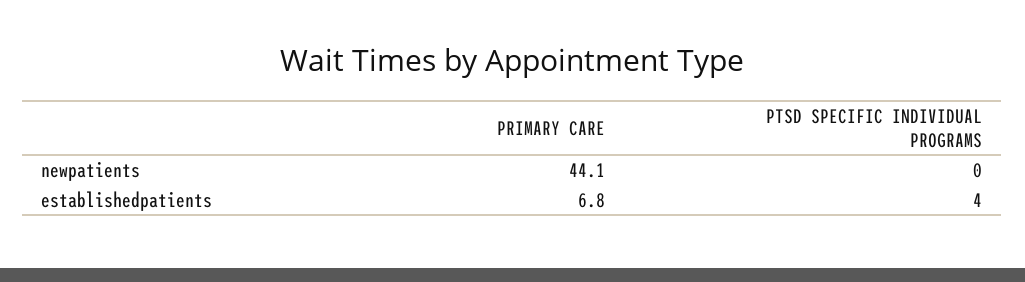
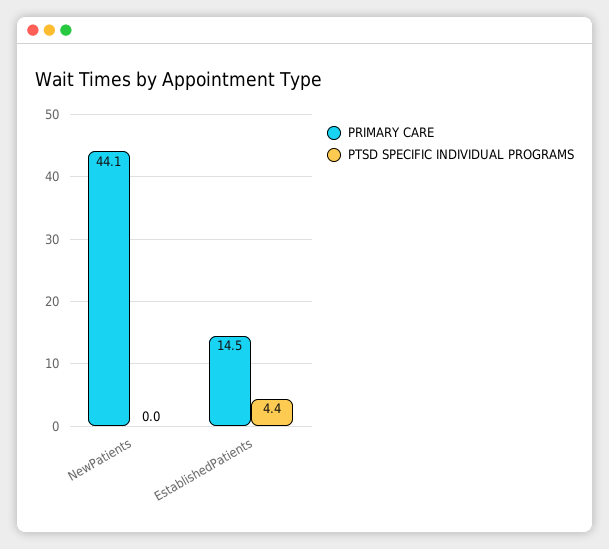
PRIMARY CARE, establishedpatients: 6.8 -> 14.5
PTSD SPECIFIC INDIVIDUAL PROGRAMS, establishedpatients: 4 -> 4.4

